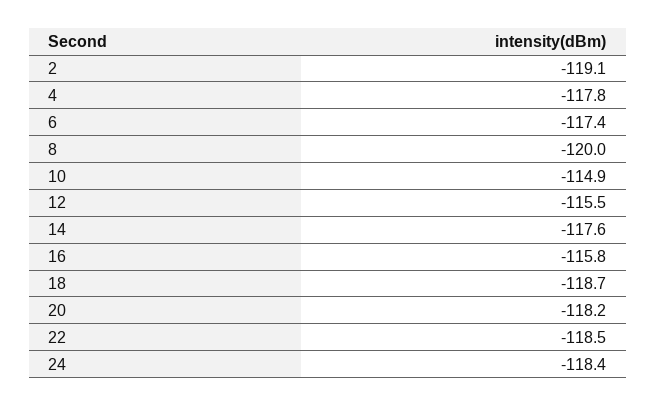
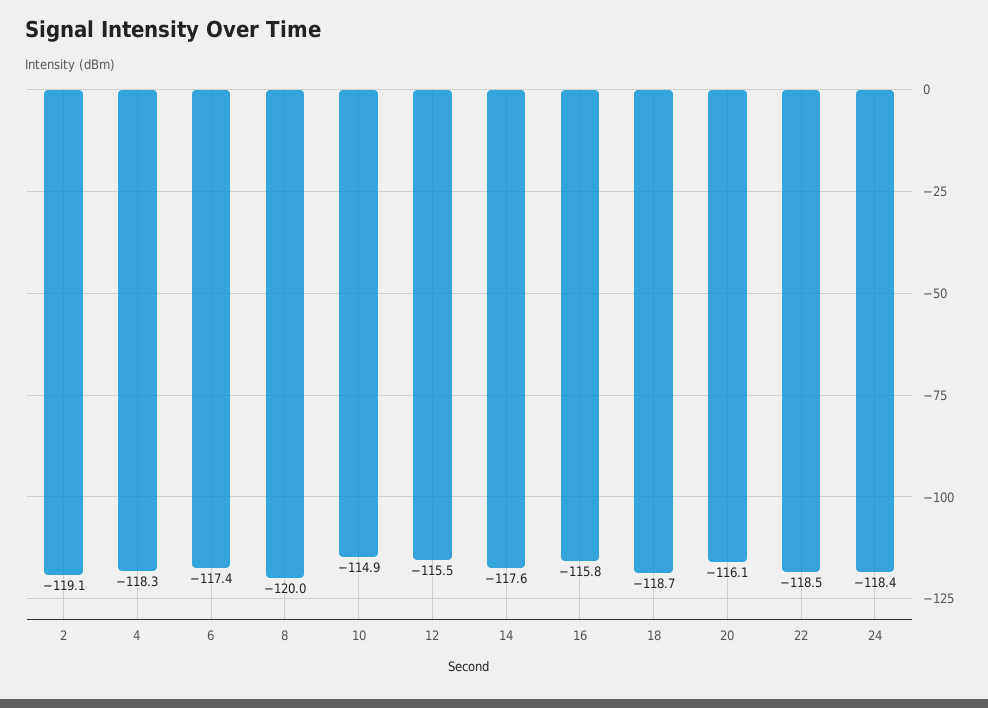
4: -117.8 -> -118.3
20: -118.2 -> -116.1

